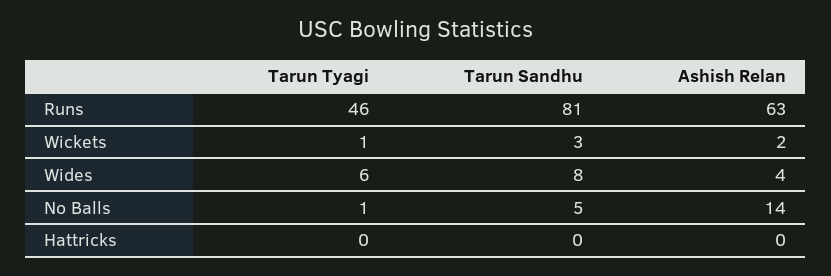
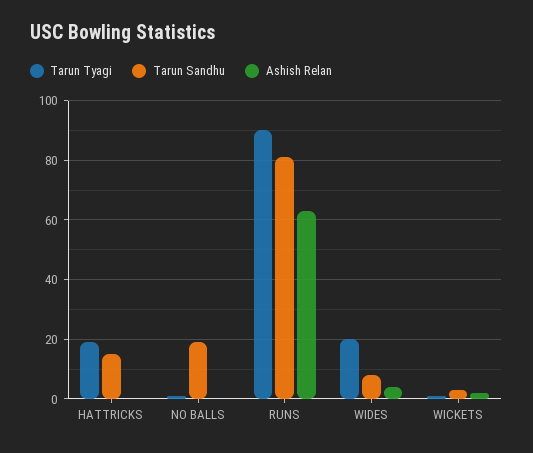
Tarun Tyagi, Runs: 46 -> 90
Tarun Tyagi, Wides: 6 -> 20
Tarun Sandhu, No Balls: 5 -> 20
Ashish Relan, No Balls: 14 -> 0
Tarun Tyagi, Hattricks: 0 -> 20
Tarun Sandhu, Hattricks: 0 -> 15

